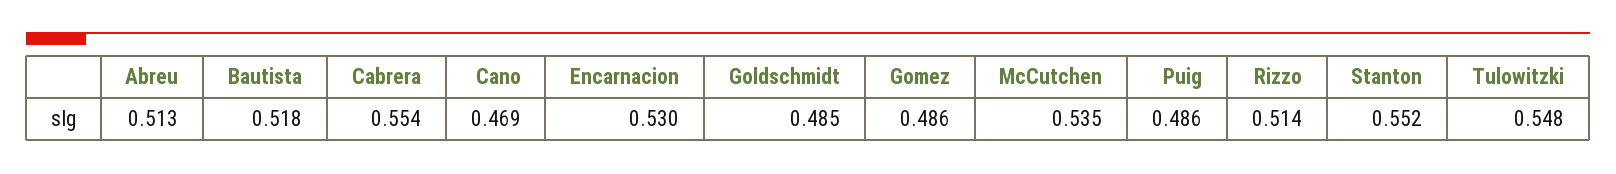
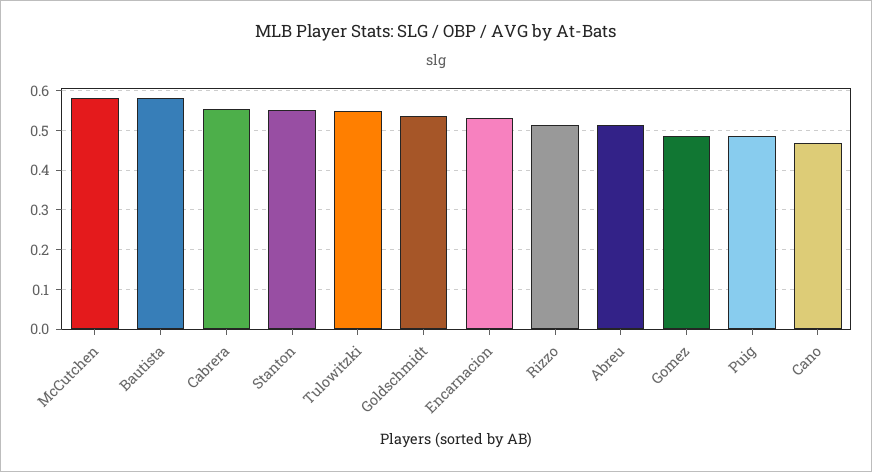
Bautista: 0.518 -> 0.58
Goldschmidt: 0.485 -> 0.54
McCutchen: 0.535 -> 0.58

